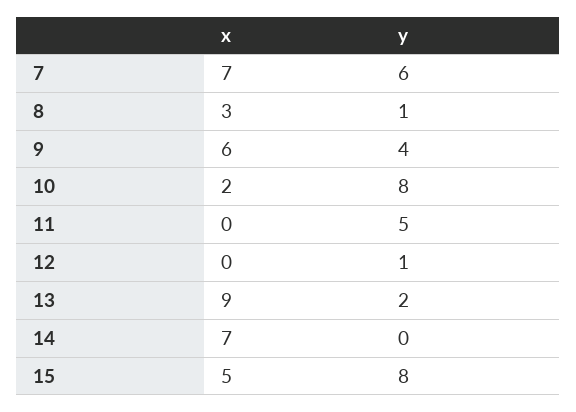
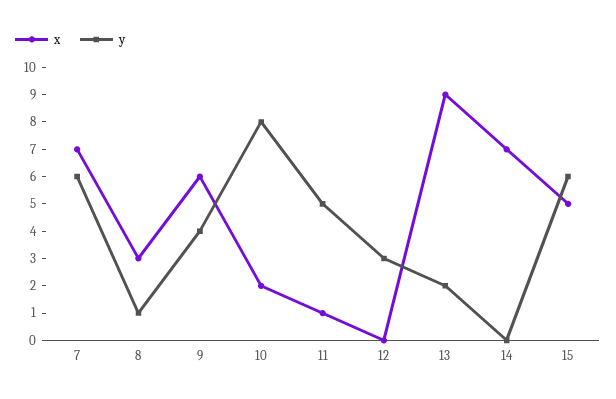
x, 11: 0 -> 1
y, 12: 1 -> 3
y, 15: 8 -> 6

